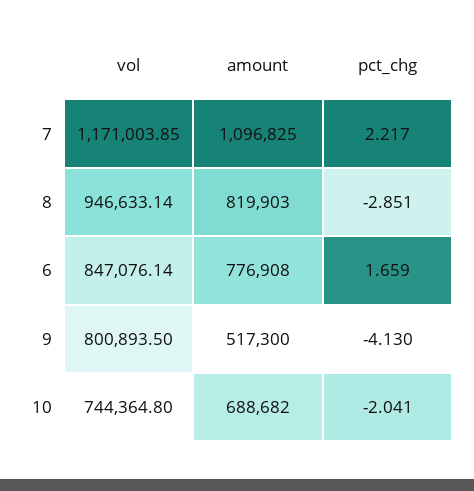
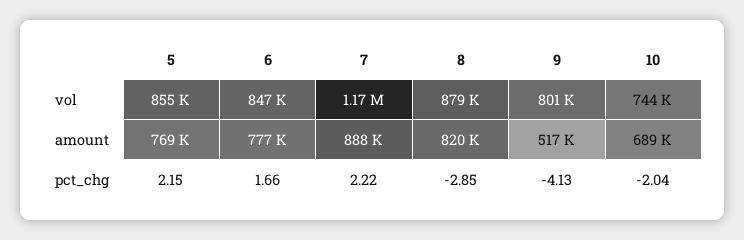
amount, 7: 1096825 -> 888000
vol, 8: 946633.14 -> 879000
vol, 5: none -> 855000
amount, 5: none -> 769000
pct_chg, 5: none -> 2.15

